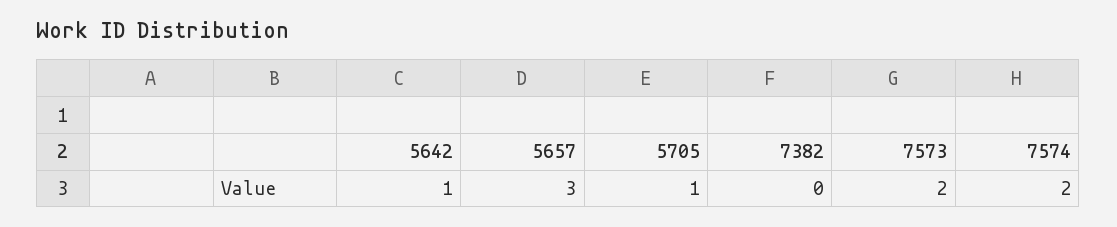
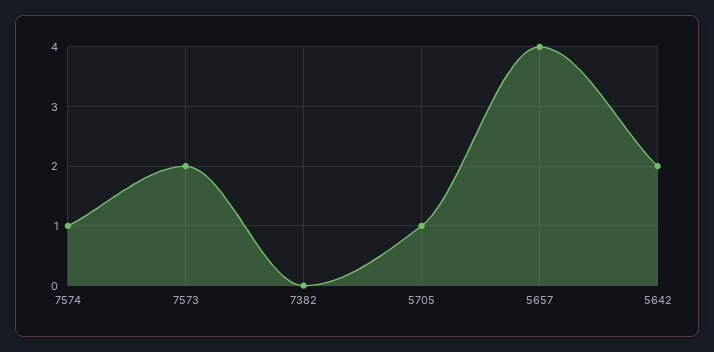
5642: 1 -> 2
5657: 3 -> 4
7574: 2 -> 1

